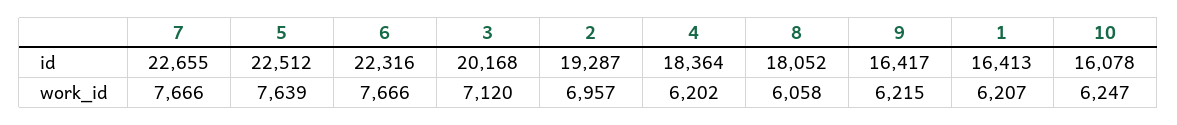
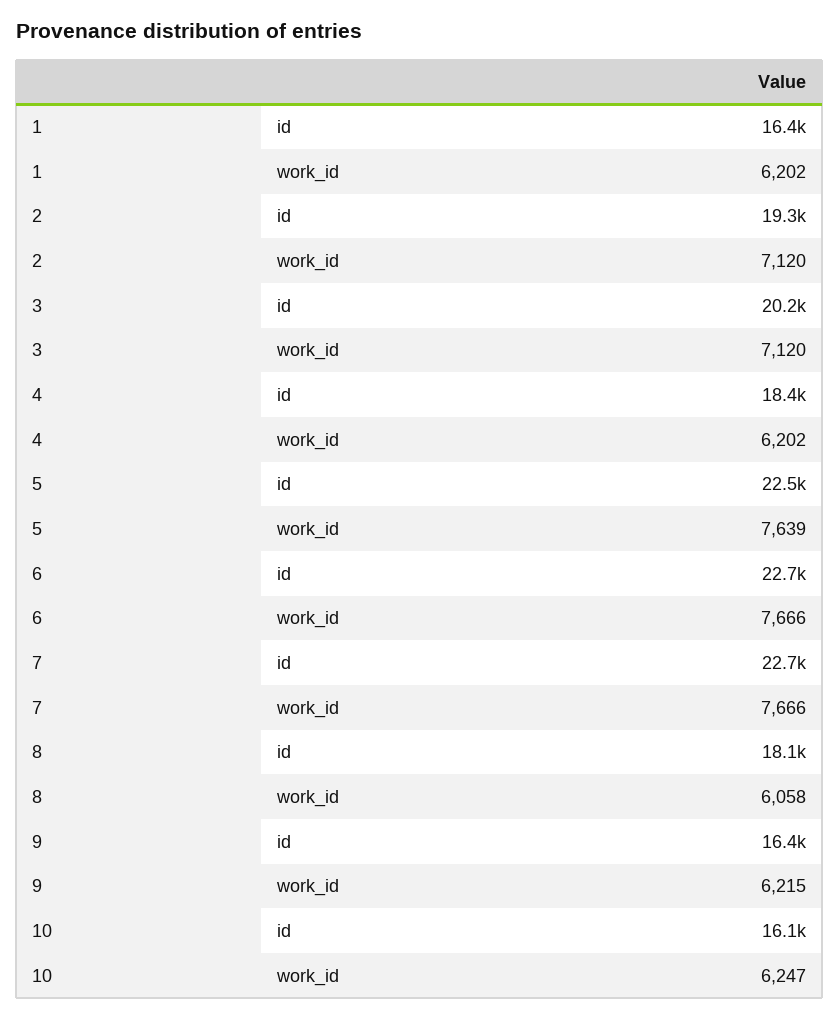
6, id: 22316 -> 22700
2, work_id: 6957 -> 7120
1, work_id: 6207 -> 6202

